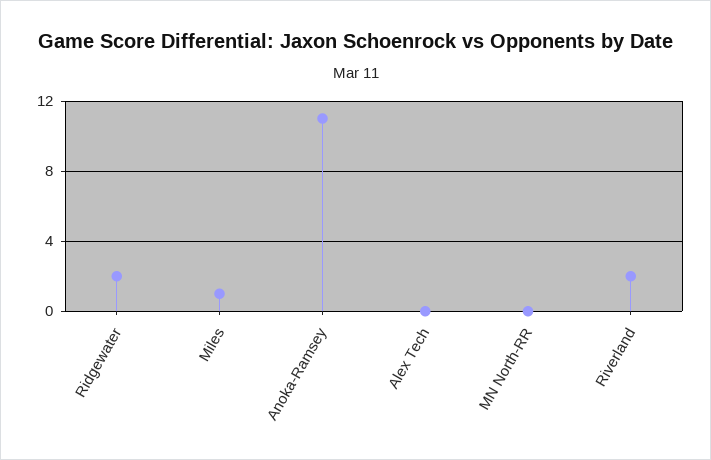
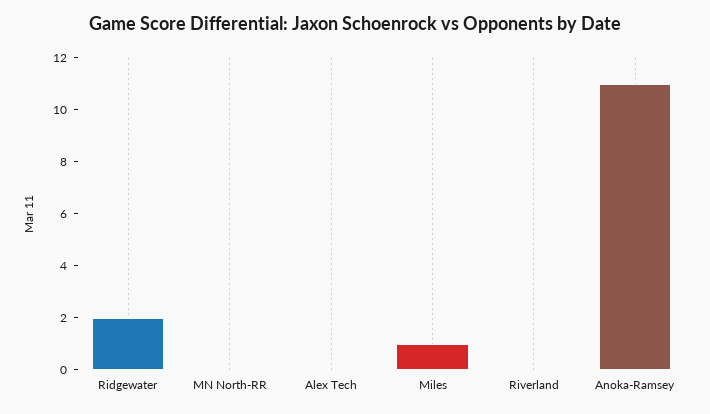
Riverland: 2 -> 0

